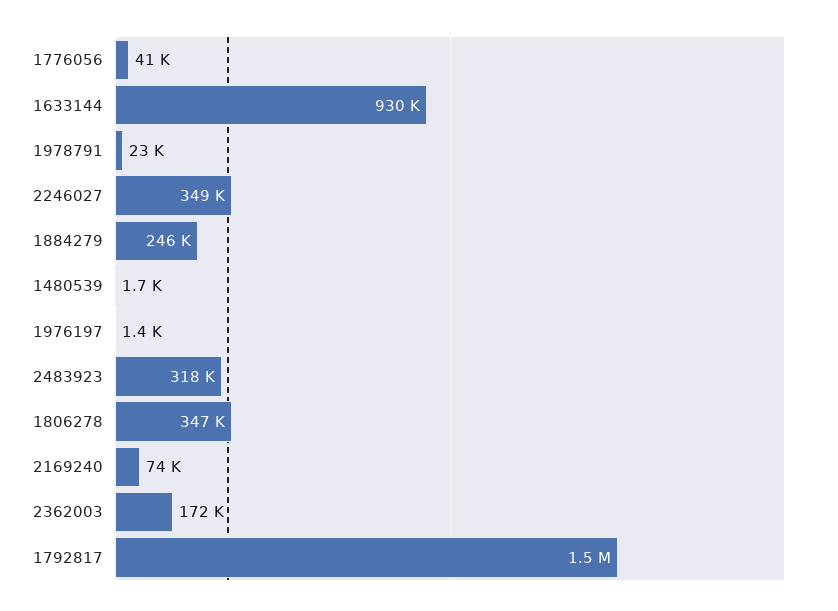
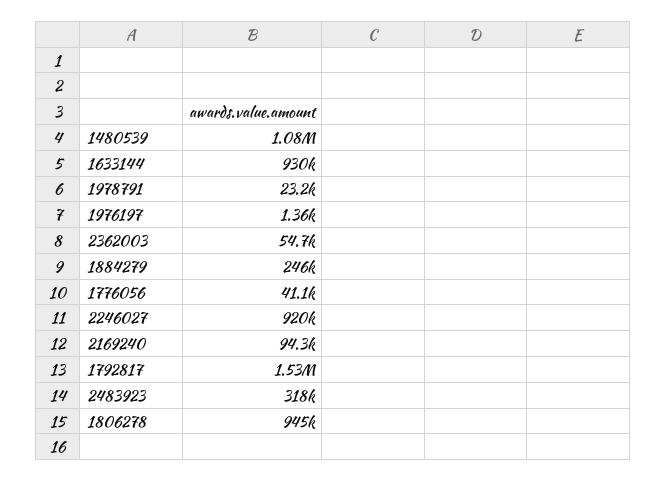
2246027: 349000 -> 920000
1480539: 1700 -> 1080000
1806278: 347000 -> 945000
2169240: 74000 -> 94300
2362003: 172000 -> 54700

